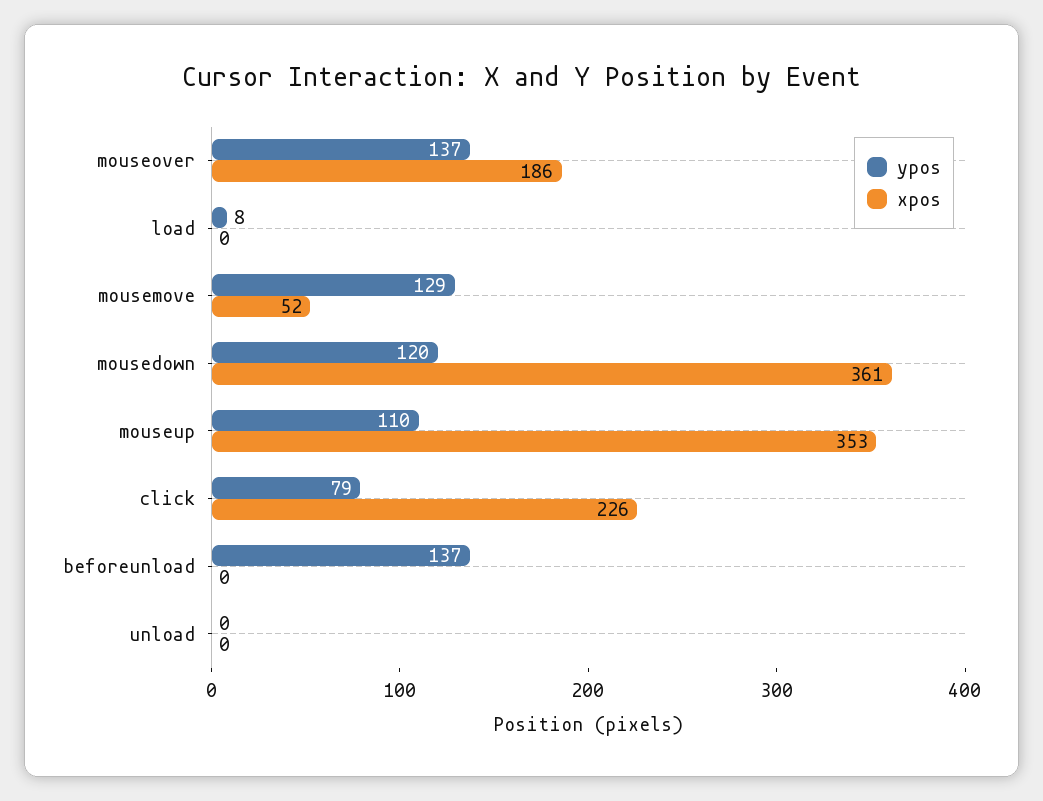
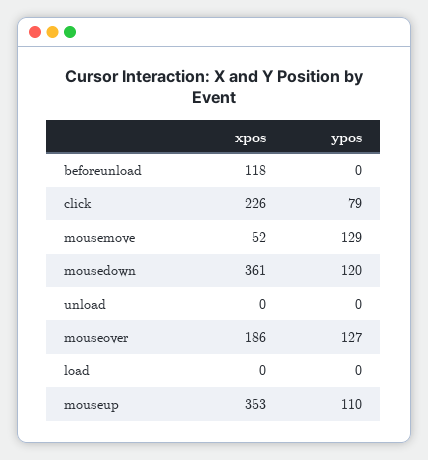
ypos, mouseover: 137 -> 127
ypos, load: 8 -> 0
ypos, beforeunload: 137 -> 0
xpos, beforeunload: 0 -> 118

